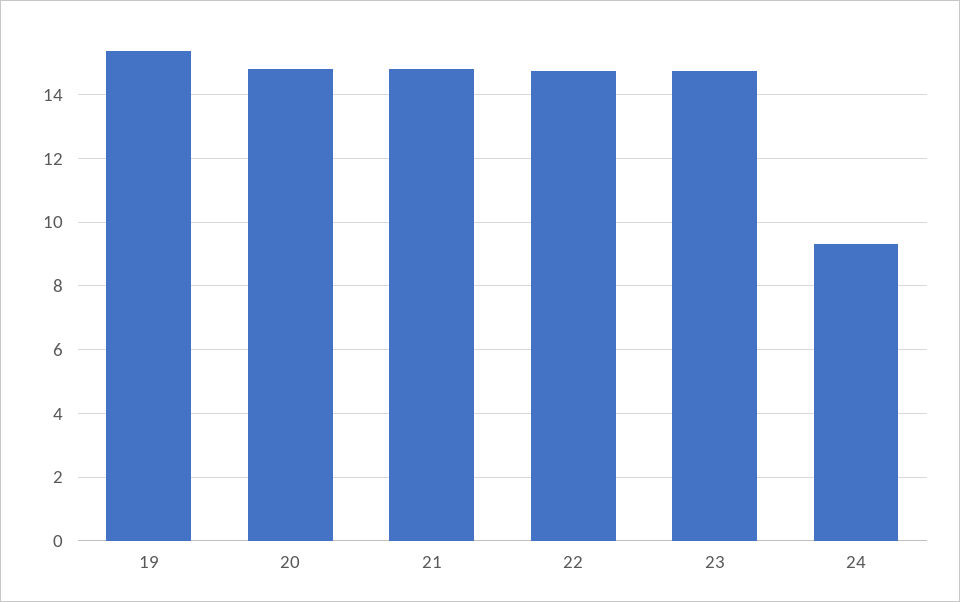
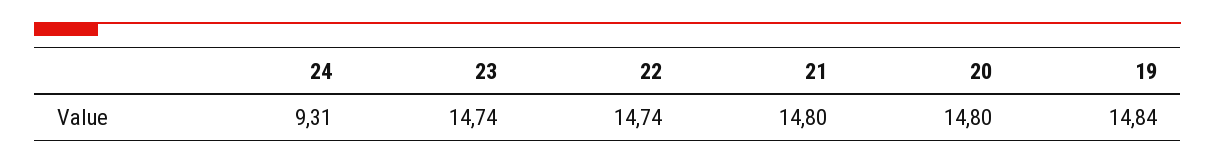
19: 15.4 -> 14.84

